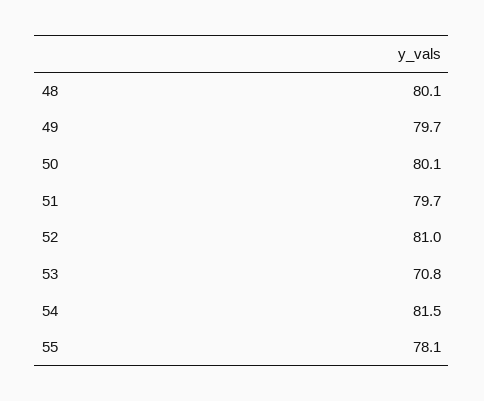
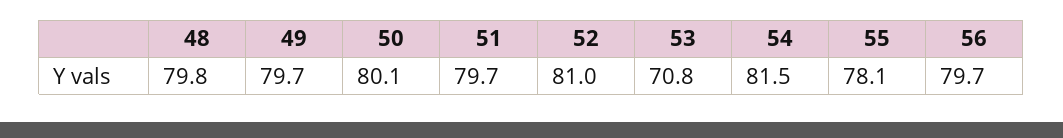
48: 80.1 -> 79.8
56: none -> 79.7

